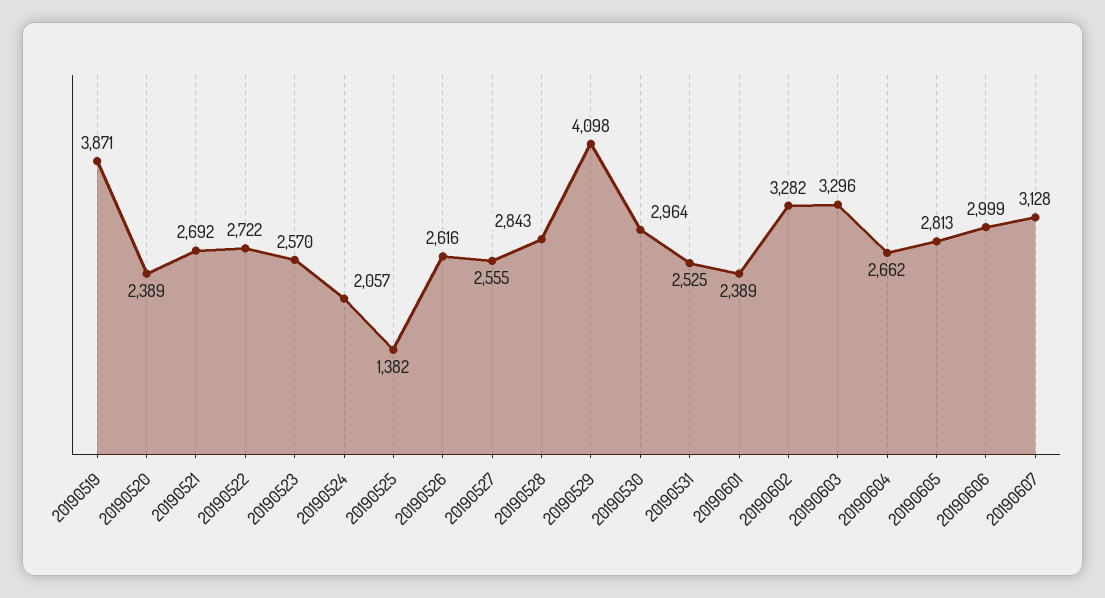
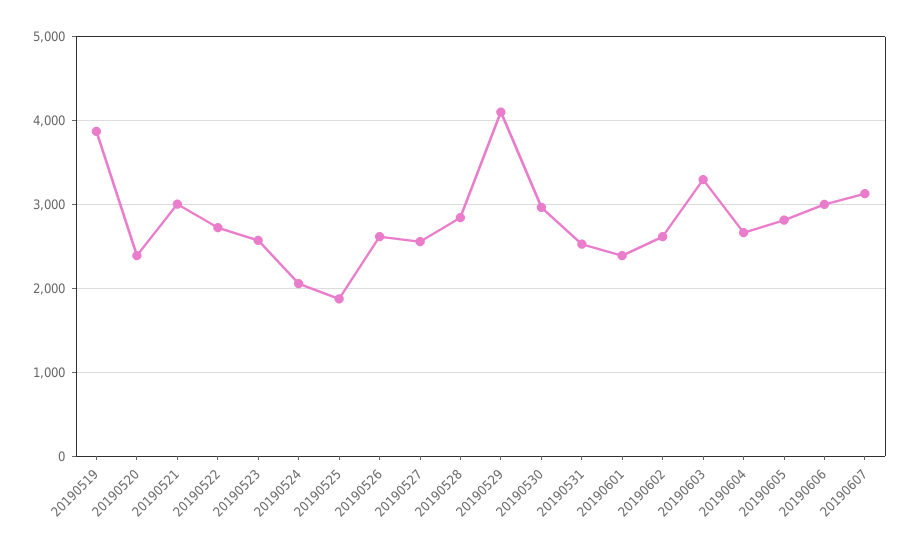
20190521: 2692 -> 3000
20190525: 1382 -> 1900
20190602: 3282 -> 2600

